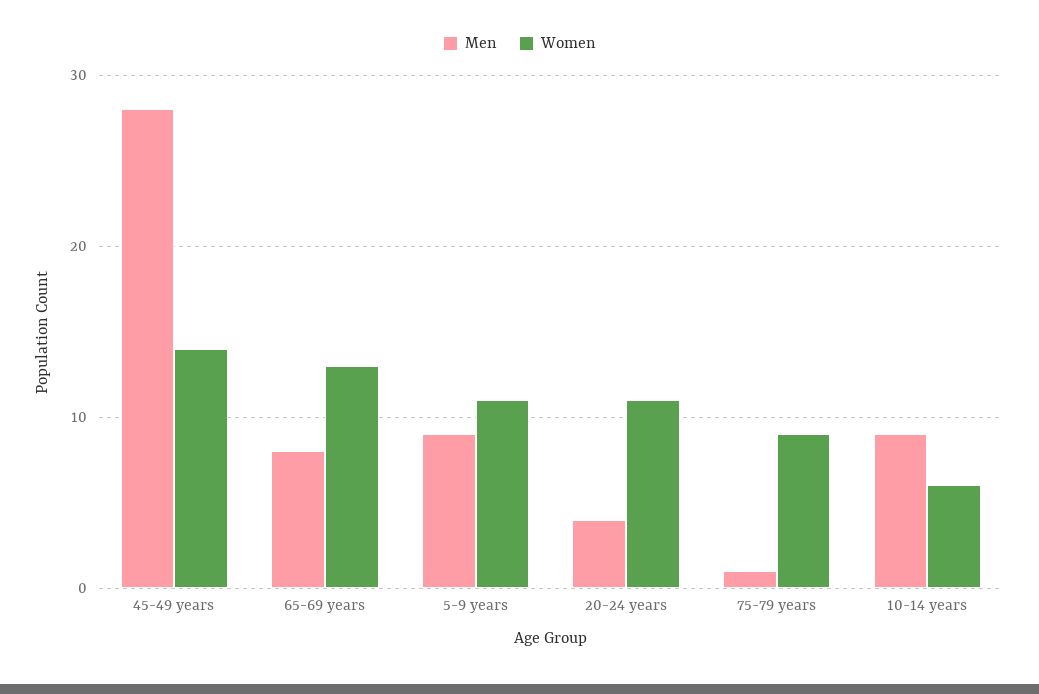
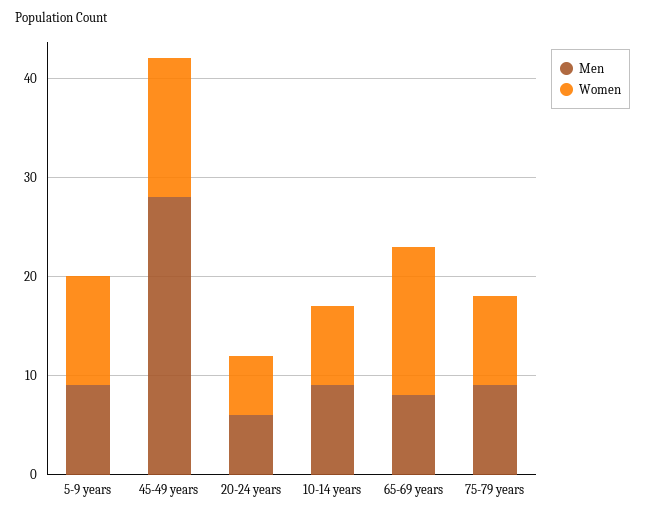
Women, 65-69 years: 13 -> 15
Men, 20-24 years: 4 -> 6
Women, 20-24 years: 11 -> 6
Men, 75-79 years: 1 -> 9
Women, 10-14 years: 6 -> 8

